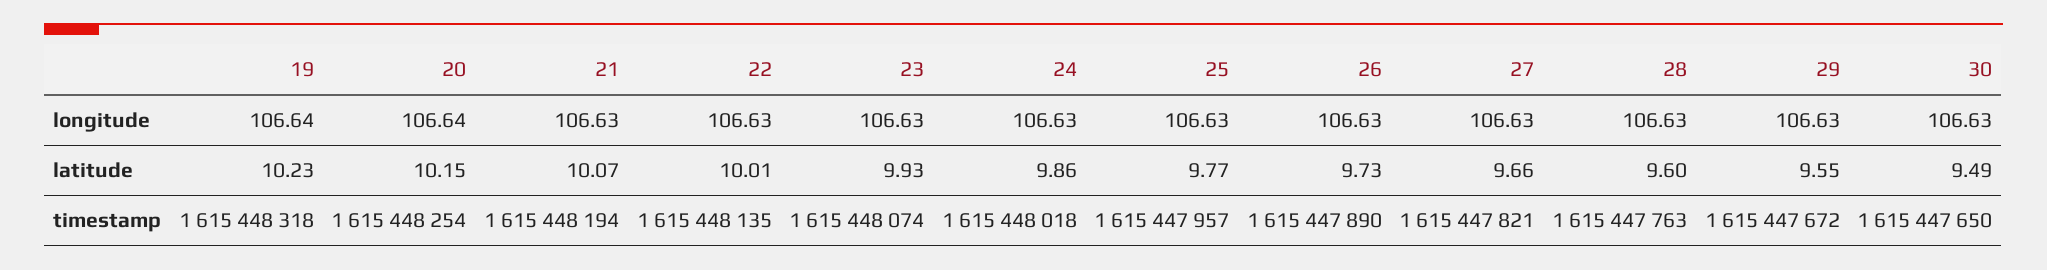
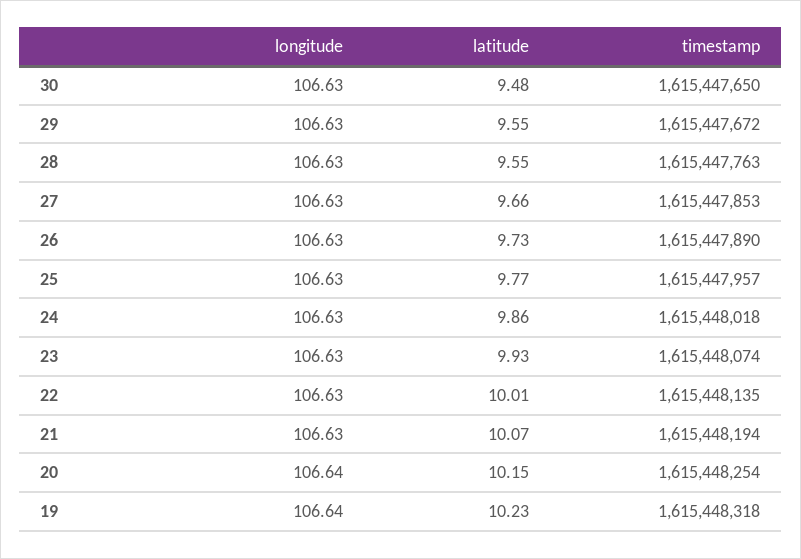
28, latitude: 9.6 -> 9.55
30, latitude: 9.49 -> 9.48
27, timestamp: 1615447821 -> 1615447853

